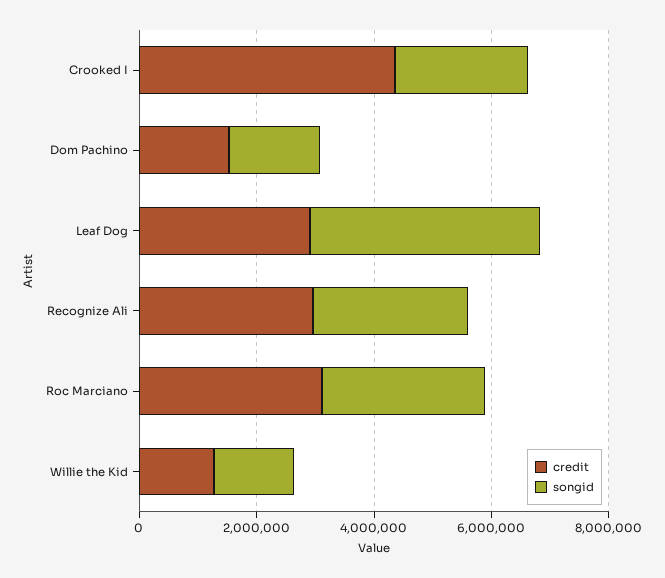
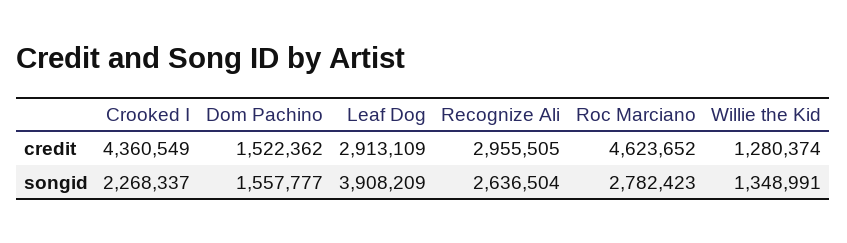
credit, Roc Marciano: 3000000 -> 4623652

